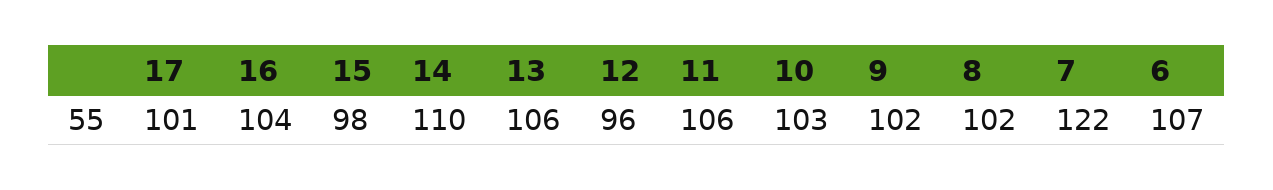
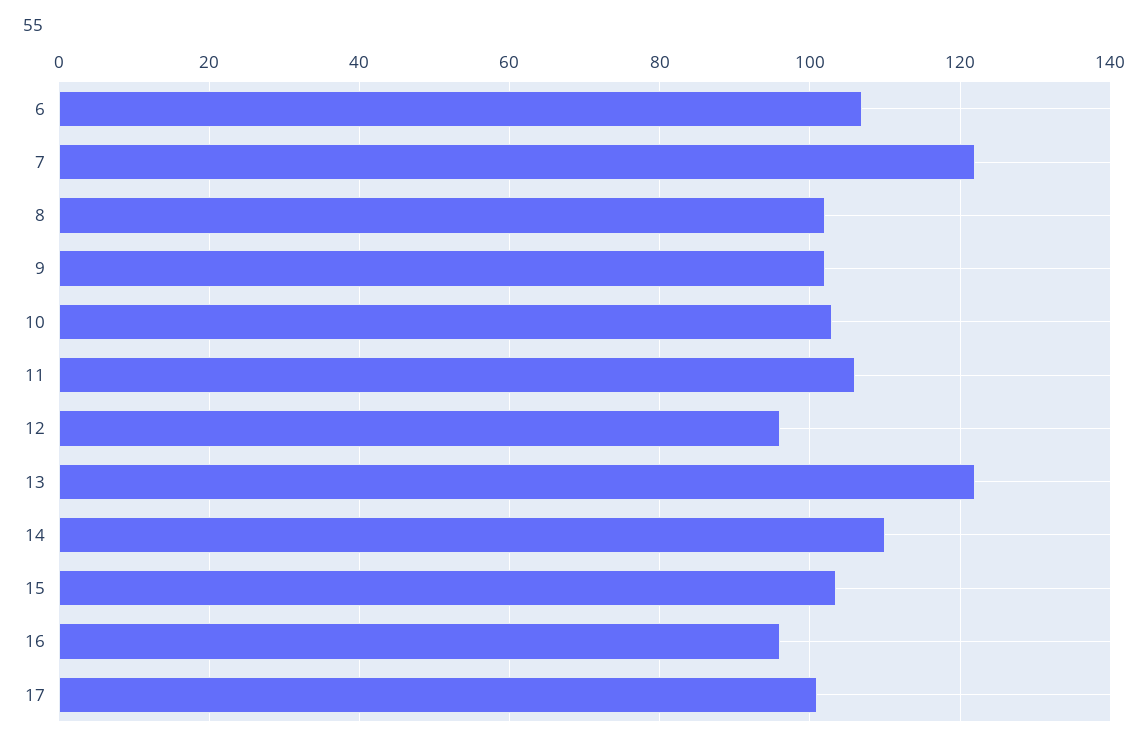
16: 104 -> 96
15: 98 -> 104
13: 106 -> 122

